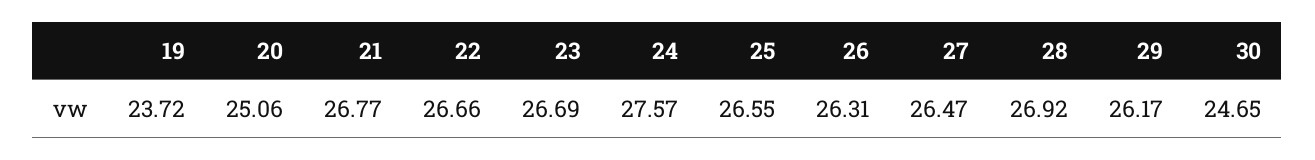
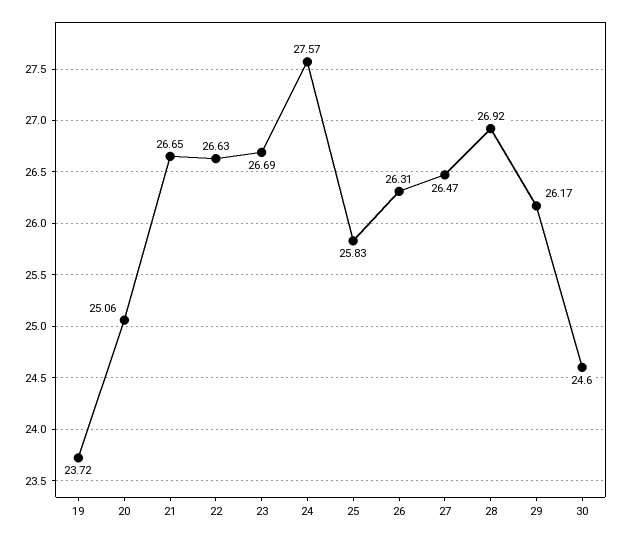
21: 26.77 -> 26.65
22: 26.66 -> 26.63
25: 26.55 -> 25.83
30: 24.65 -> 24.6

